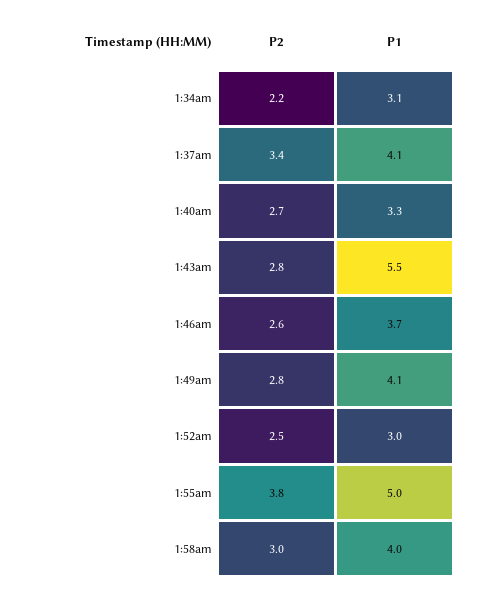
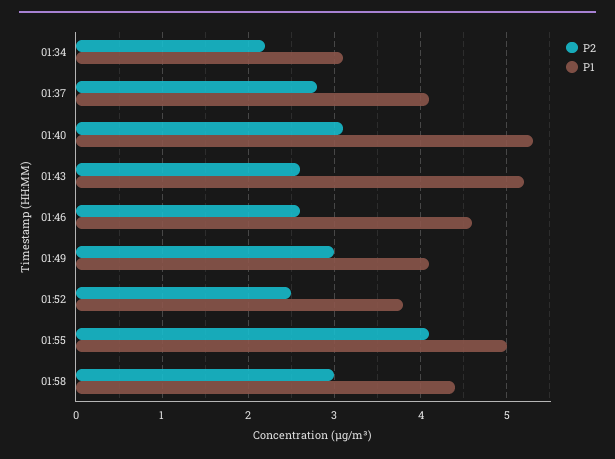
P2, 1:37am: 3.4 -> 2.8
P2, 1:40am: 2.7 -> 3.1
P1, 1:40am: 3.3 -> 5.3
P2, 1:43am: 2.8 -> 2.6
P1, 1:43am: 5.5 -> 5.2
P1, 1:46am: 3.7 -> 4.6
P2, 1:49am: 2.8 -> 3
P1, 1:52am: 3 -> 3.8
P2, 1:55am: 3.8 -> 4.1
P1, 1:58am: 4 -> 4.4

